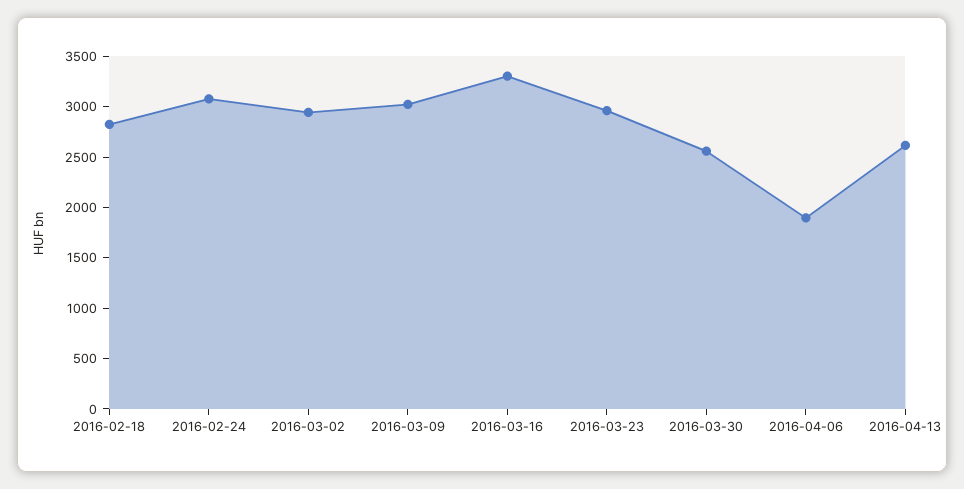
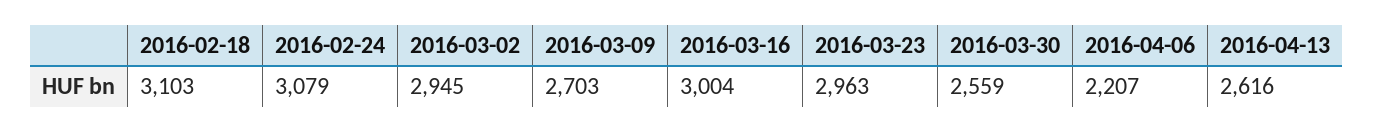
2016-02-18: 2800 -> 3103
2016-03-09: 3000 -> 2703
2016-03-16: 3300 -> 3004
2016-04-06: 1900 -> 2207

